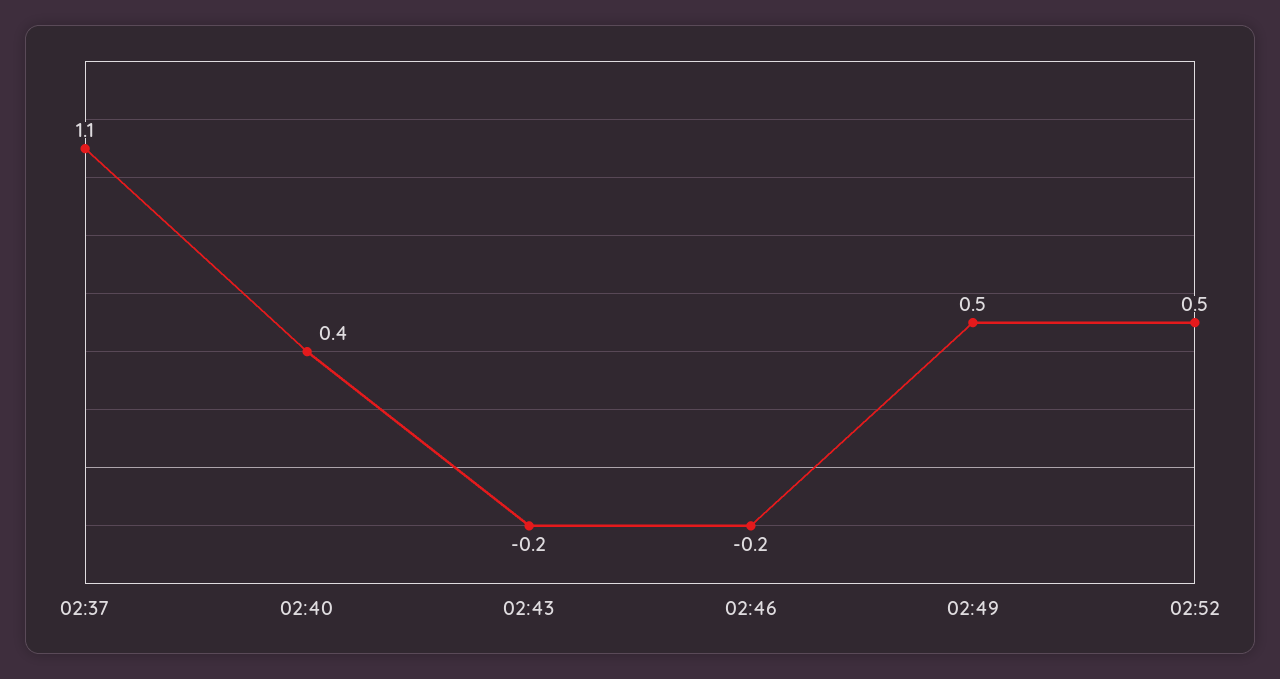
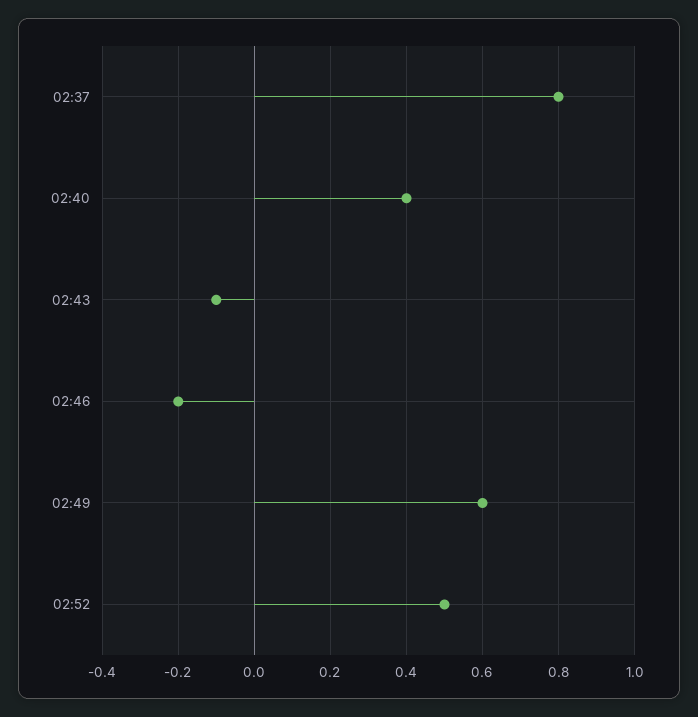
02:37: 1.1 -> 0.8
02:43: -0.2 -> -0.1
02:49: 0.5 -> 0.6

